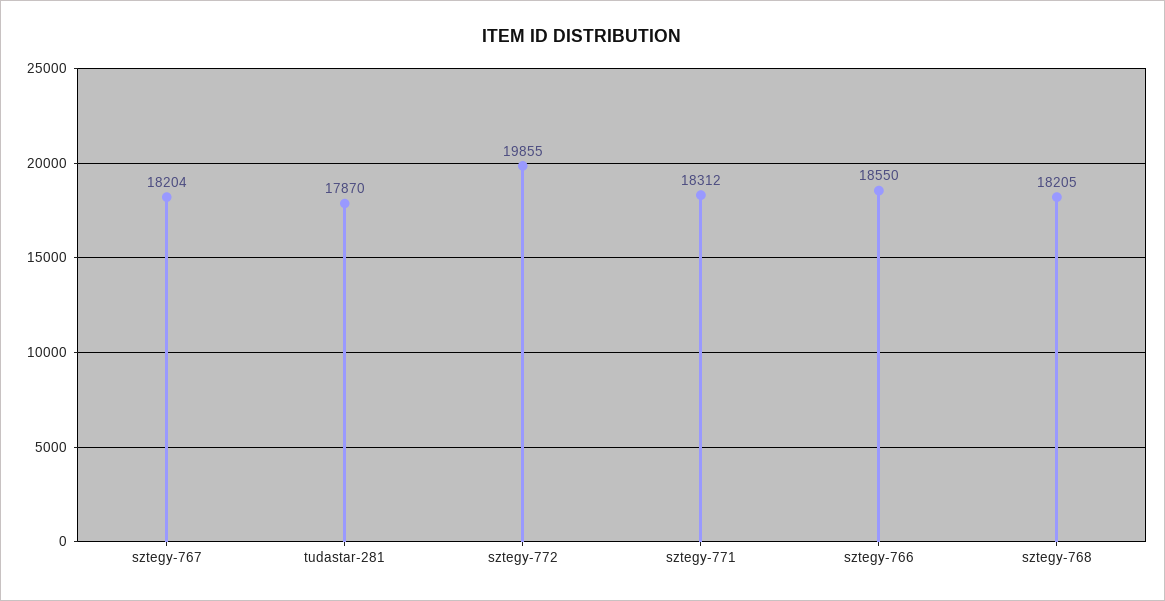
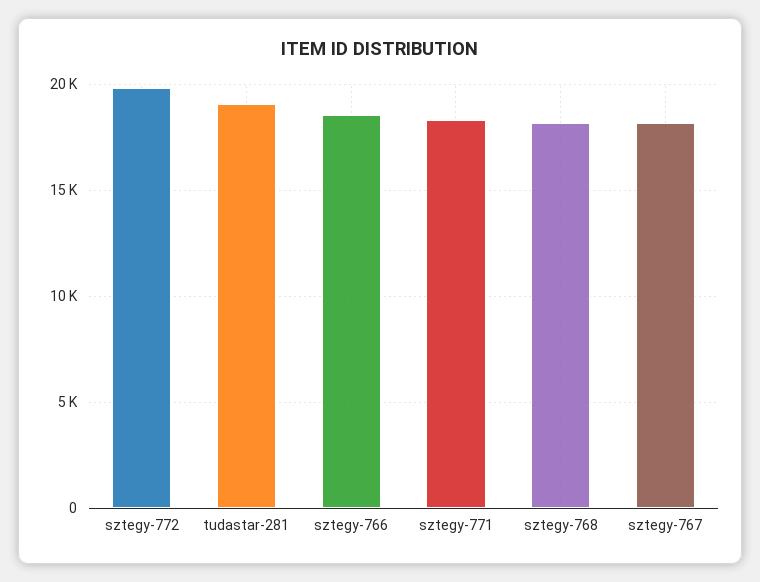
tudastar-281: 17870 -> 19000

